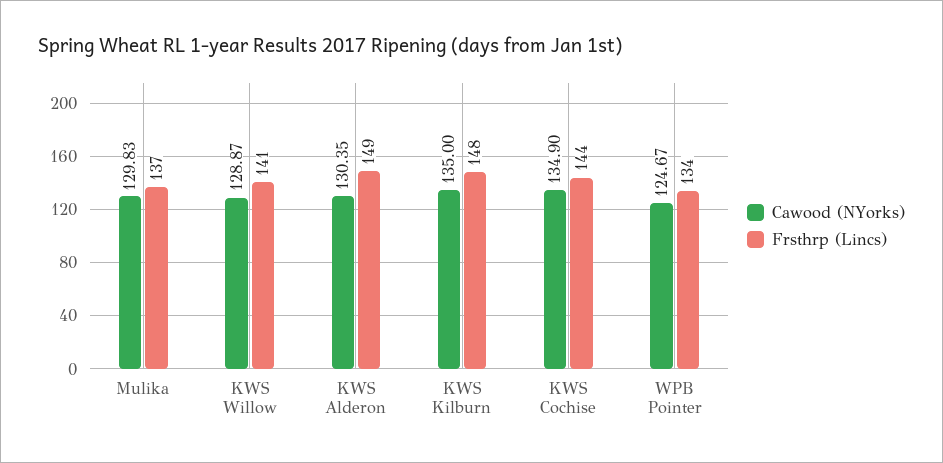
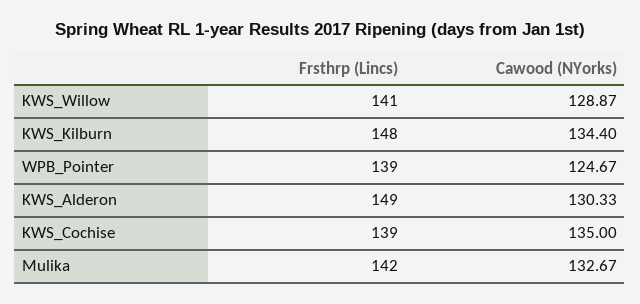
Cawood (NYorks), Mulika: 129.83 -> 132.67
Frsthrp (Lincs), Mulika: 137 -> 142
Cawood (NYorks), KWS Alderon: 130.35 -> 130.33
Cawood (NYorks), KWS Kilburn: 135 -> 134.4
Cawood (NYorks), KWS Cochise: 134.9 -> 135
Frsthrp (Lincs), KWS Cochise: 144 -> 139
Frsthrp (Lincs), WPB Pointer: 134 -> 139

